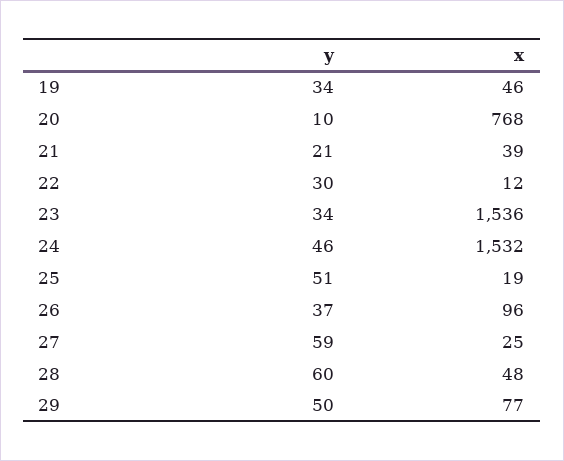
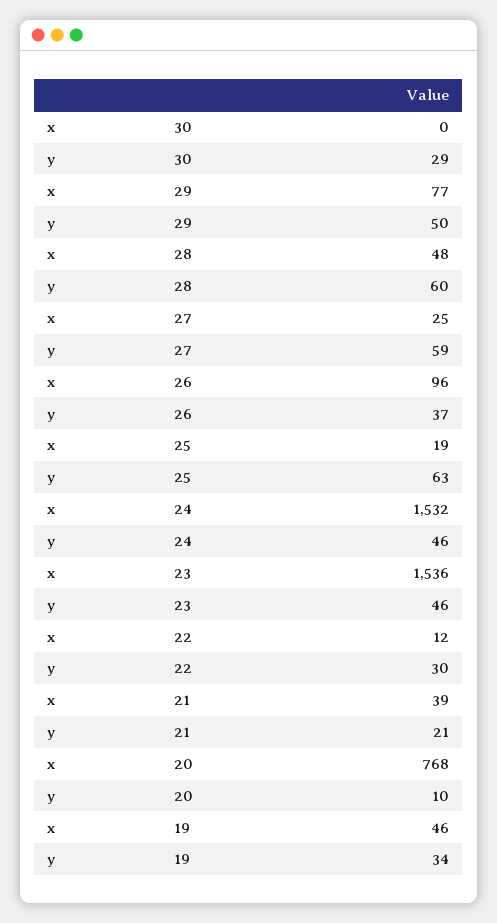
y, 23: 34 -> 46
y, 25: 51 -> 63
x, 30: none -> 0
y, 30: none -> 29

